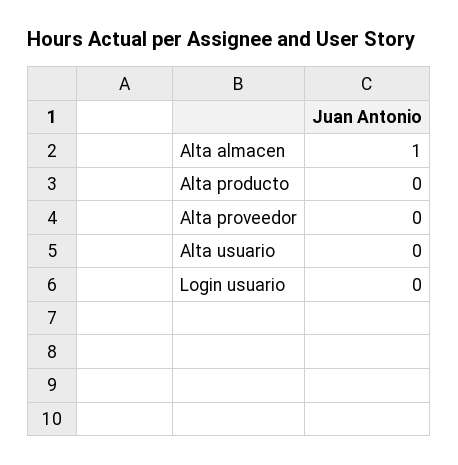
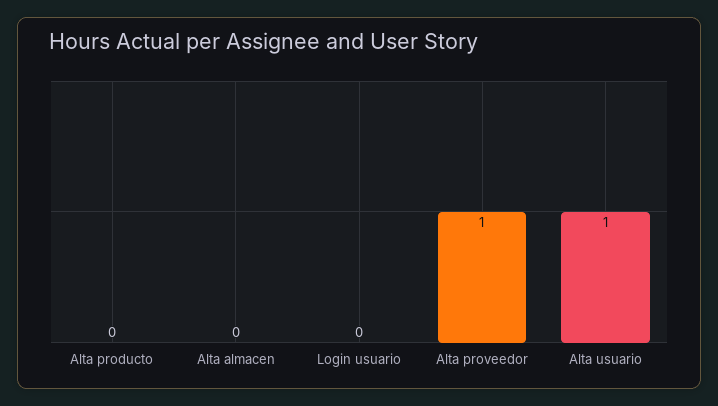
Alta almacen: 1 -> 0
Alta proveedor: 0 -> 1
Alta usuario: 0 -> 1

